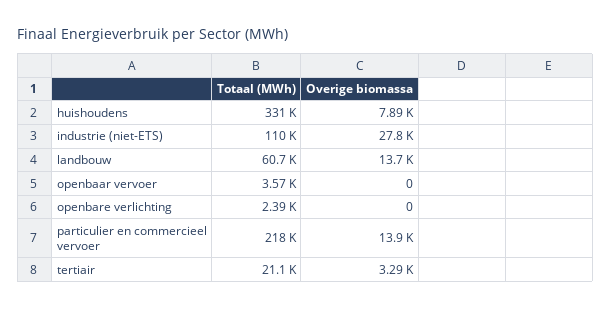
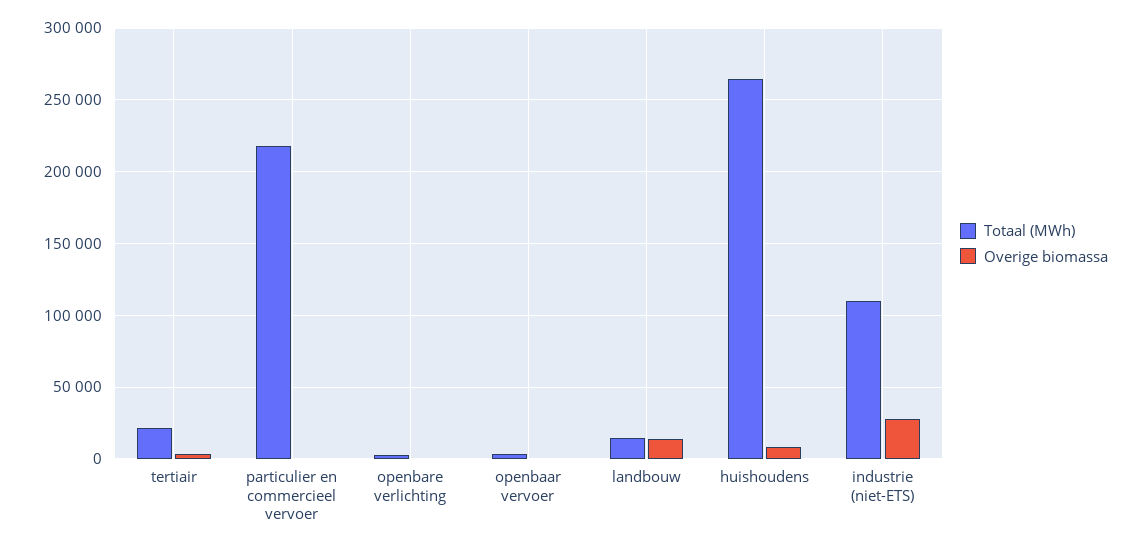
Totaal (MWh), huishoudens: 331000 -> 265000
Totaal (MWh), landbouw: 60700 -> 15000
Overige biomassa, particulier en commercieel vervoer: 13900 -> 0

